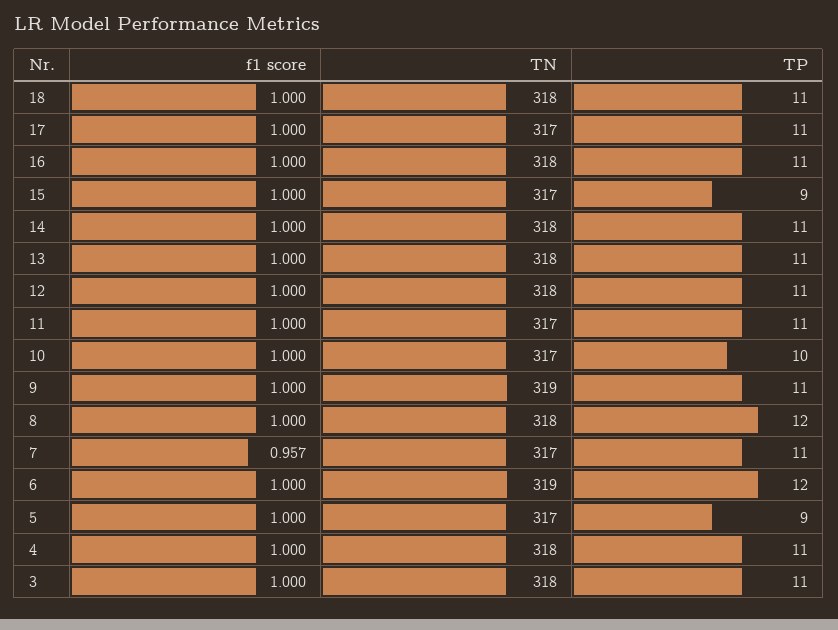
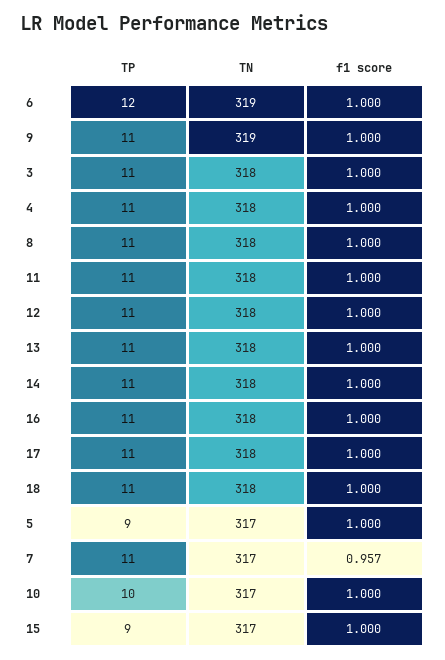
TN, 17: 317 -> 318
TN, 11: 317 -> 318
TP, 8: 12 -> 11

